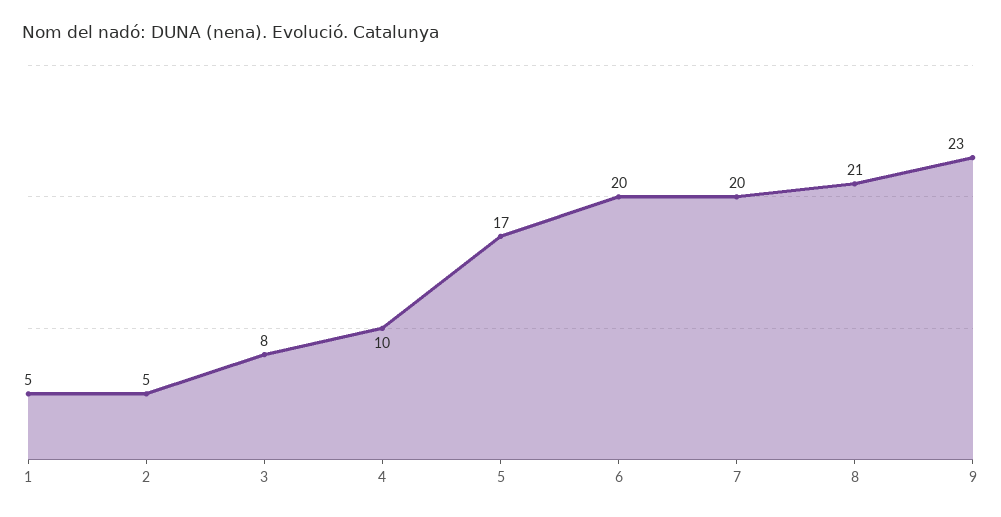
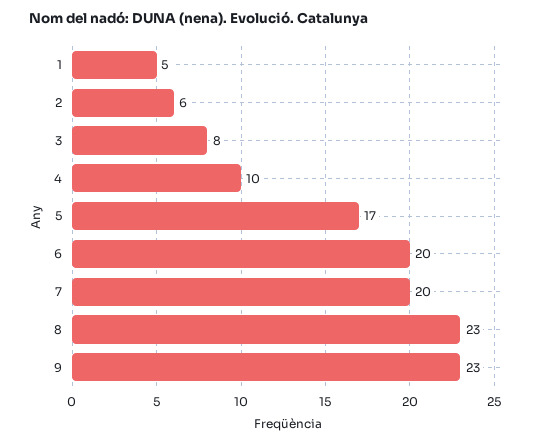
2: 5 -> 6
8: 21 -> 23

